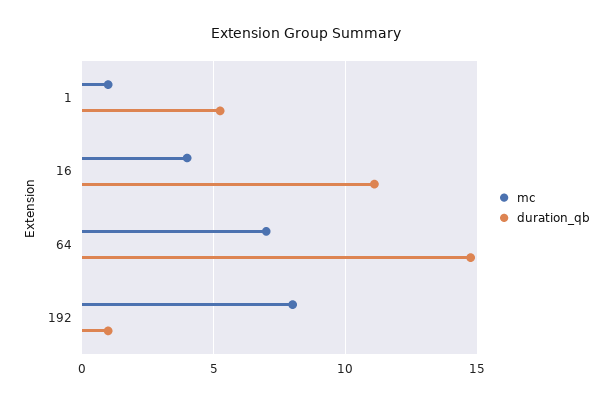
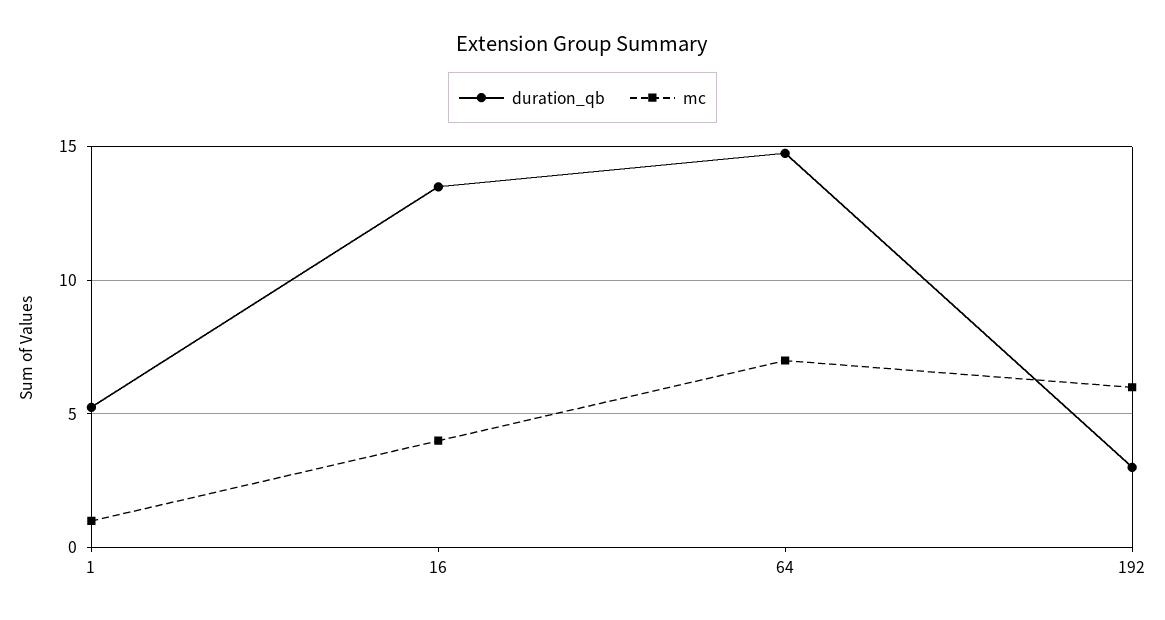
duration_qb, 16: 11 -> 13.5
mc, 192: 8 -> 6
duration_qb, 192: 1 -> 3

